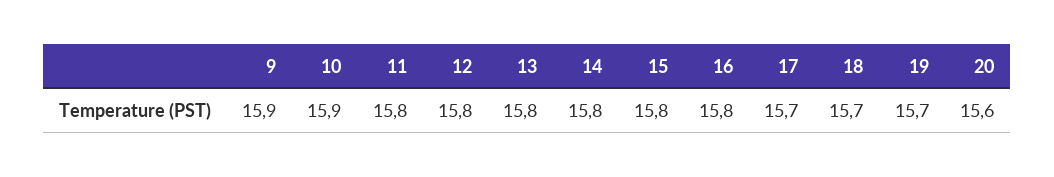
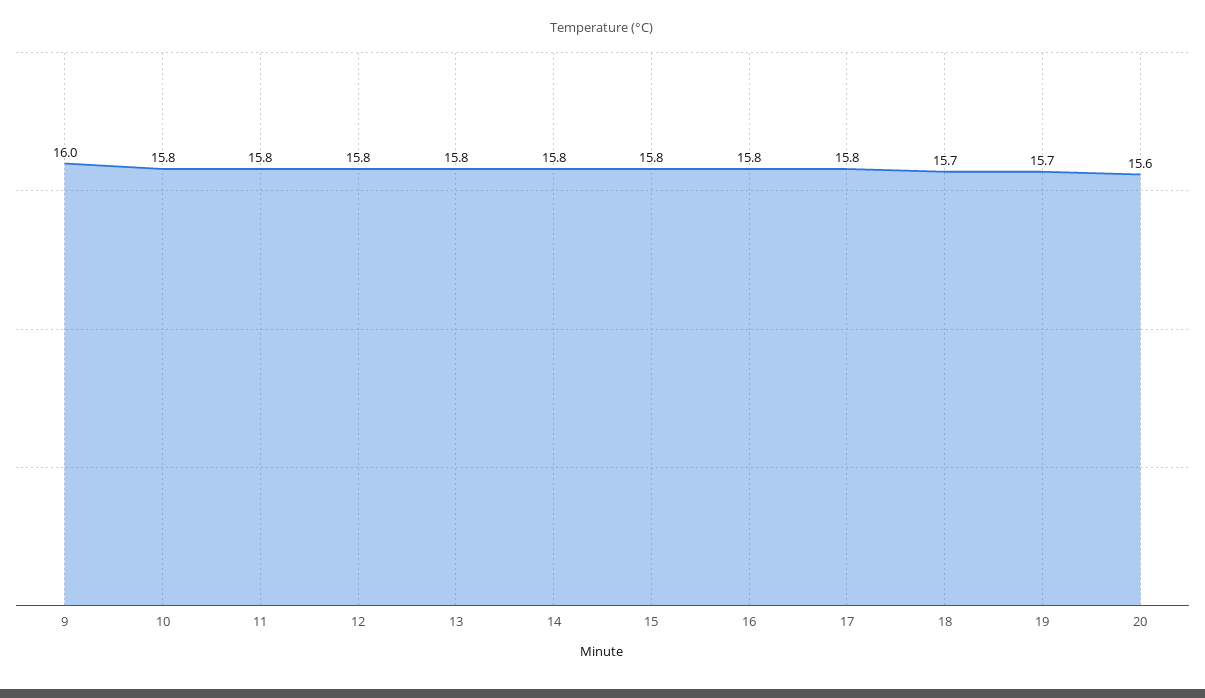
9: 15.9 -> 16
10: 15.9 -> 15.8
17: 15.7 -> 15.8

